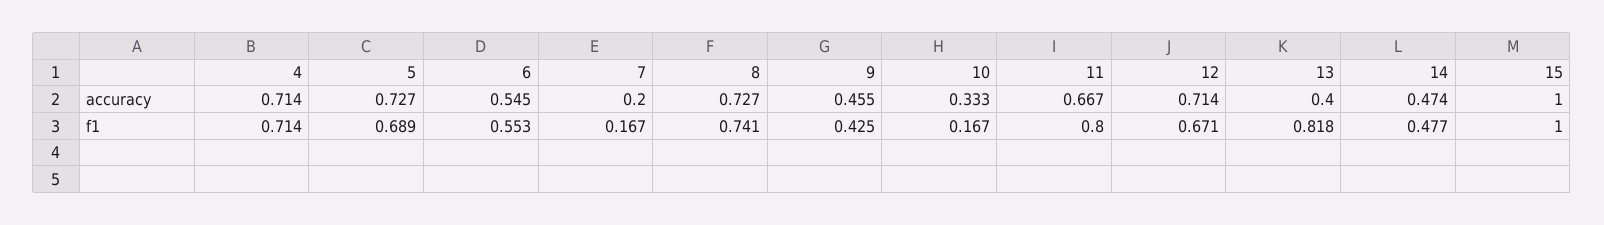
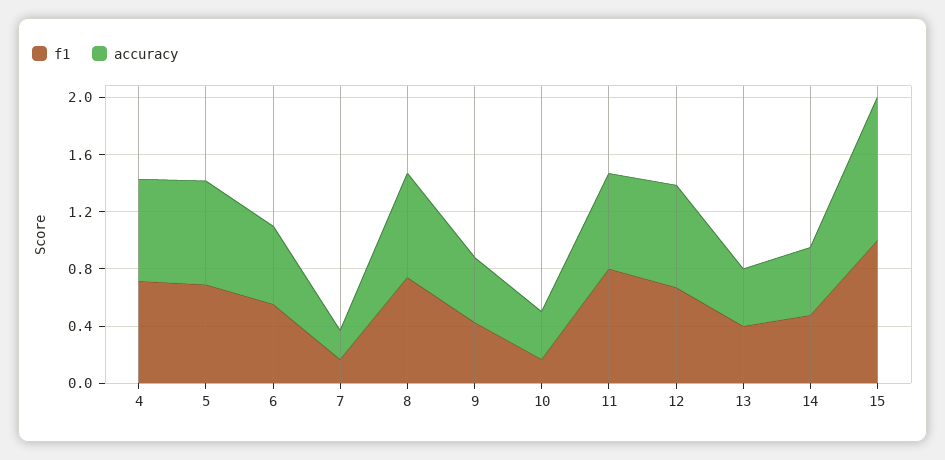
f1, 13: 0.818 -> 0.4

